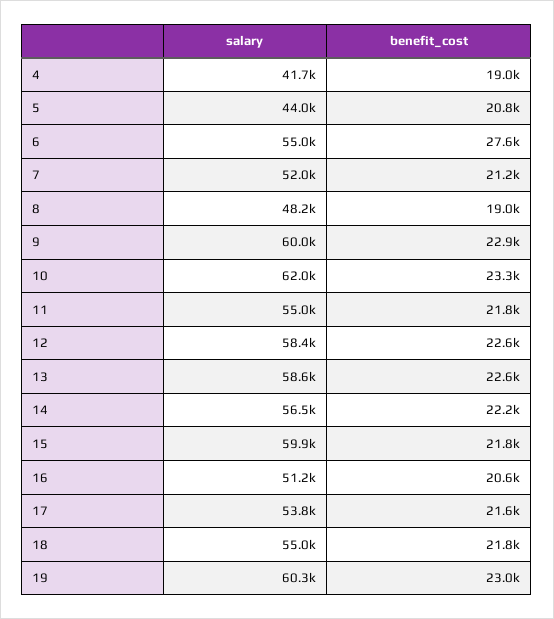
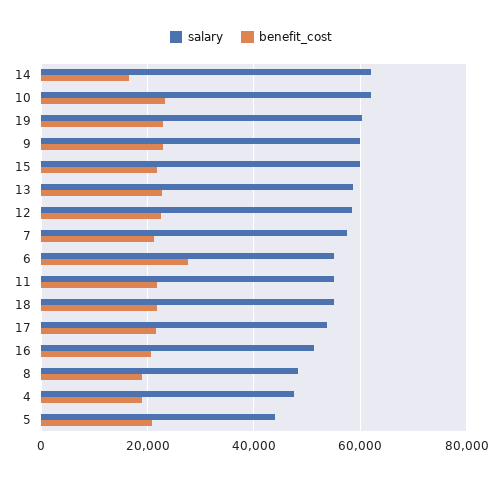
salary, 4: 41700 -> 48000
salary, 7: 52000 -> 58000
salary, 14: 56500 -> 62000
benefit_cost, 14: 22200 -> 16000

